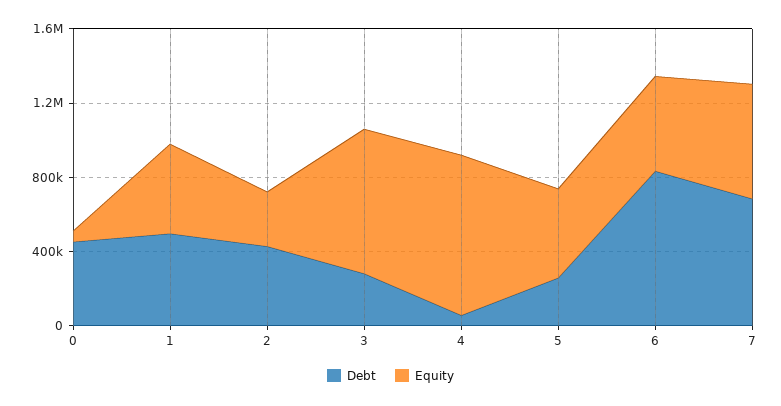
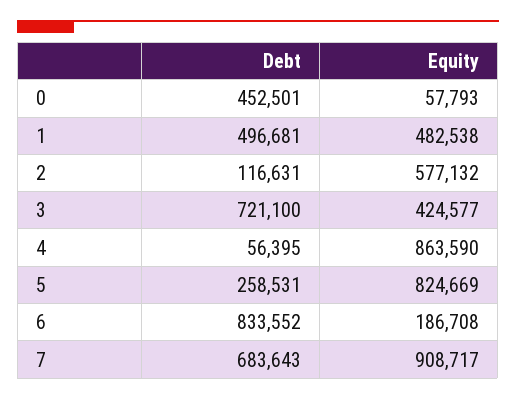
Debt, 2: 400000 -> 116631
Equity, 2: 300000 -> 577132
Debt, 3: 300000 -> 721100
Equity, 3: 800000 -> 424577
Equity, 5: 500000 -> 824669
Equity, 6: 500000 -> 186708
Equity, 7: 600000 -> 908717

